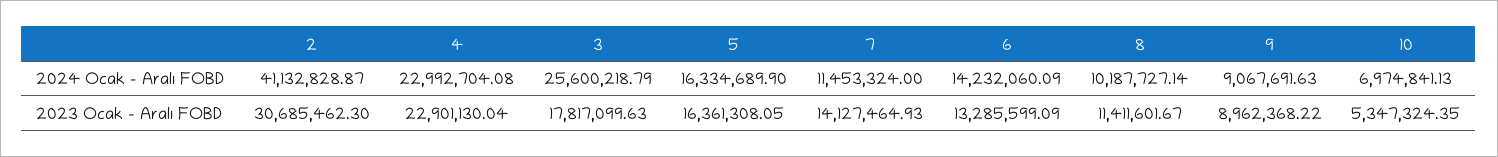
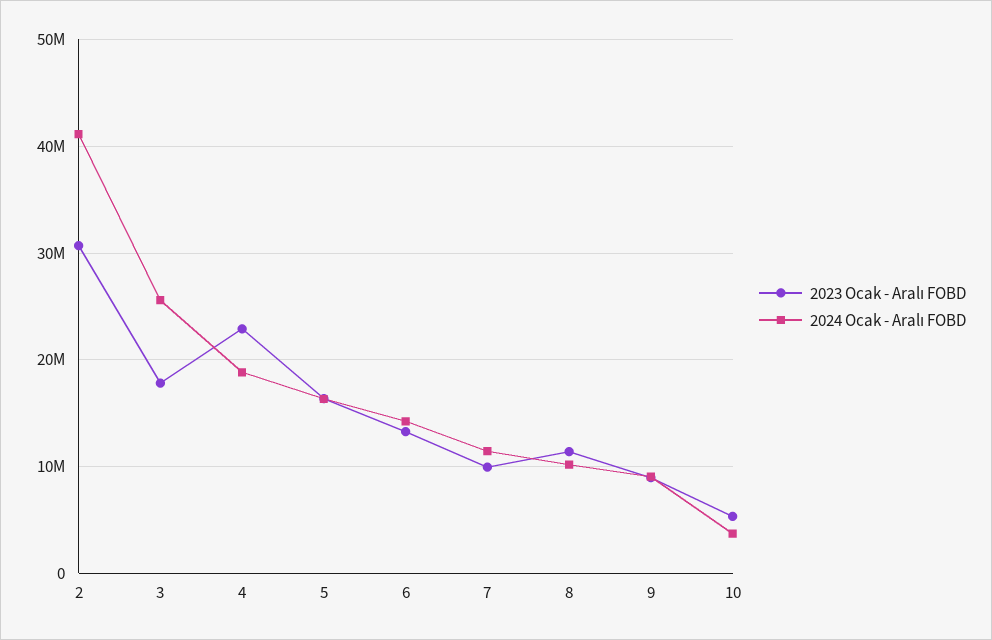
2024 Ocak - Aralı FOBD, 4: 22992704.08 -> 19000000
2024 Ocak - Aralı FOBD, 10: 6974841.13 -> 4000000
2023 Ocak - Aralı FOBD, 7: 14127464.93 -> 10000000

